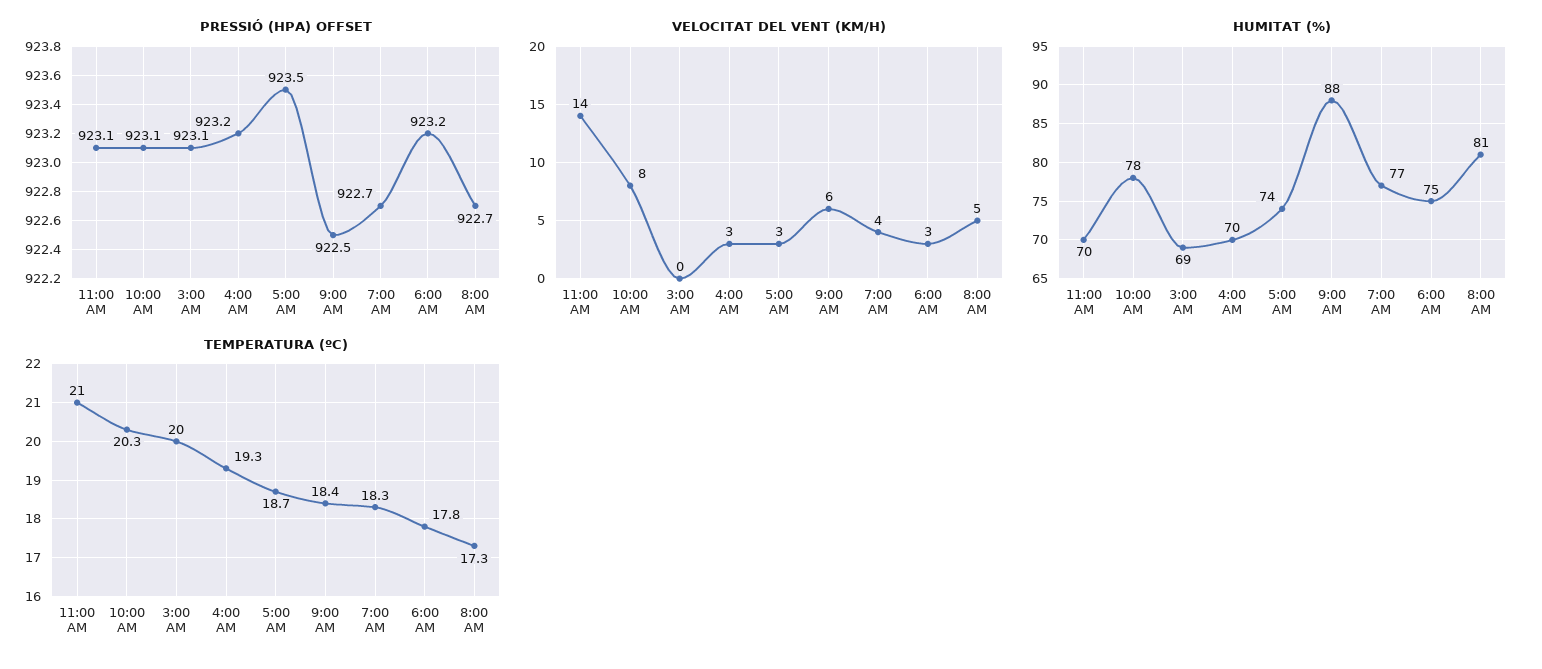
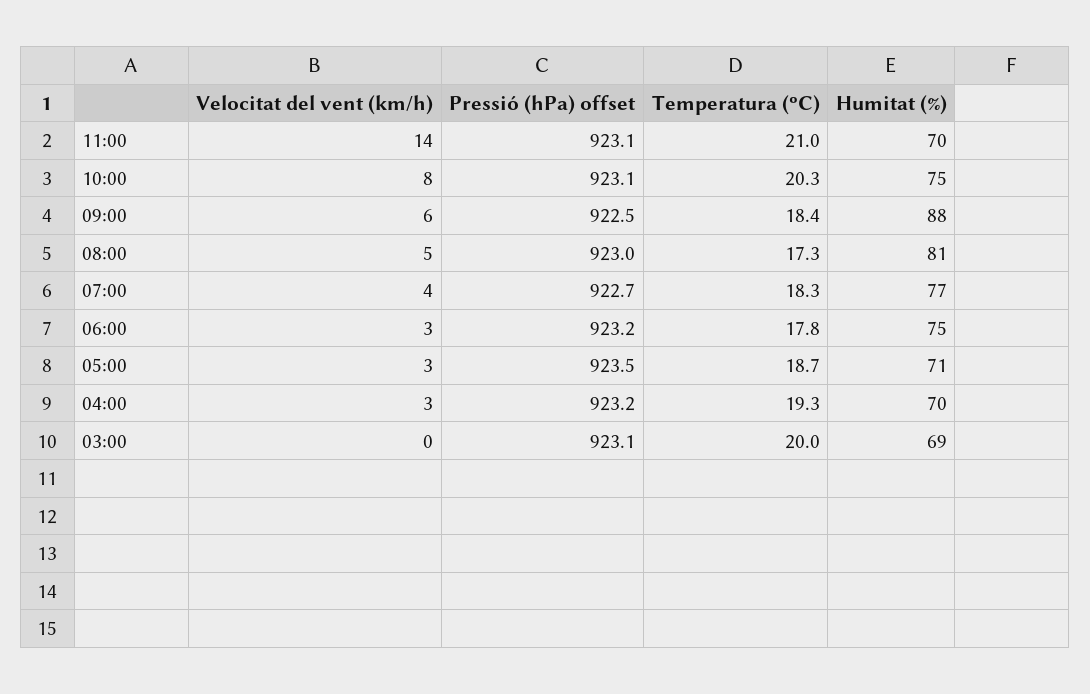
PRESSIÓ (HPA) OFFSET, 8:00 AM: 922.7 -> 923
HUMITAT (%), 10:00 AM: 78 -> 75
HUMITAT (%), 5:00 AM: 74 -> 71

